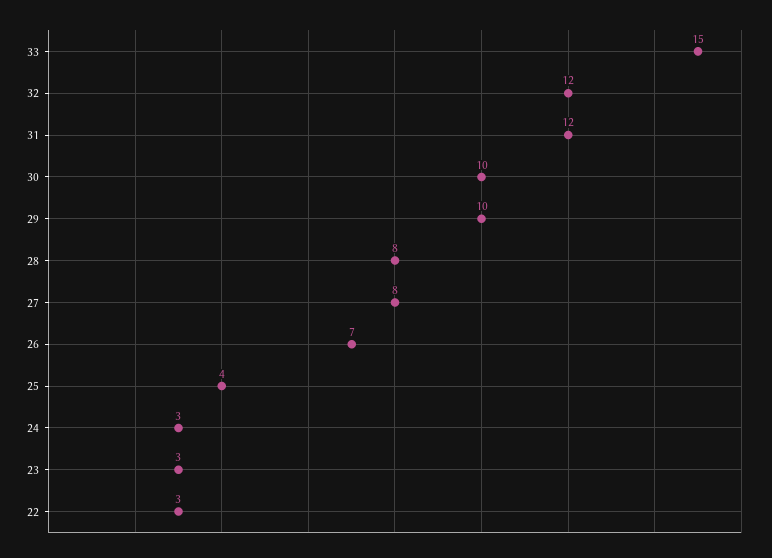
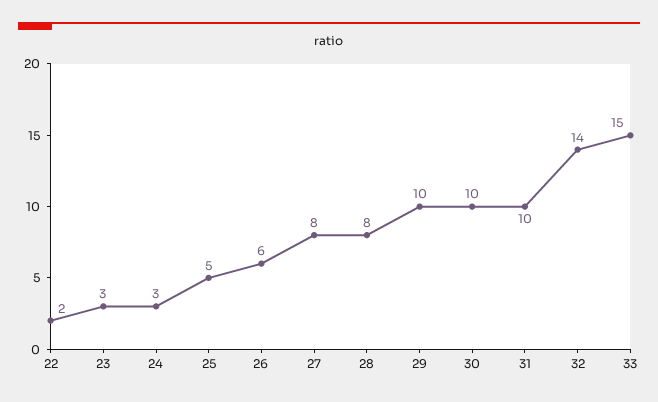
32: 12 -> 14
31: 12 -> 10
26: 7 -> 6
25: 4 -> 5
22: 3 -> 2

